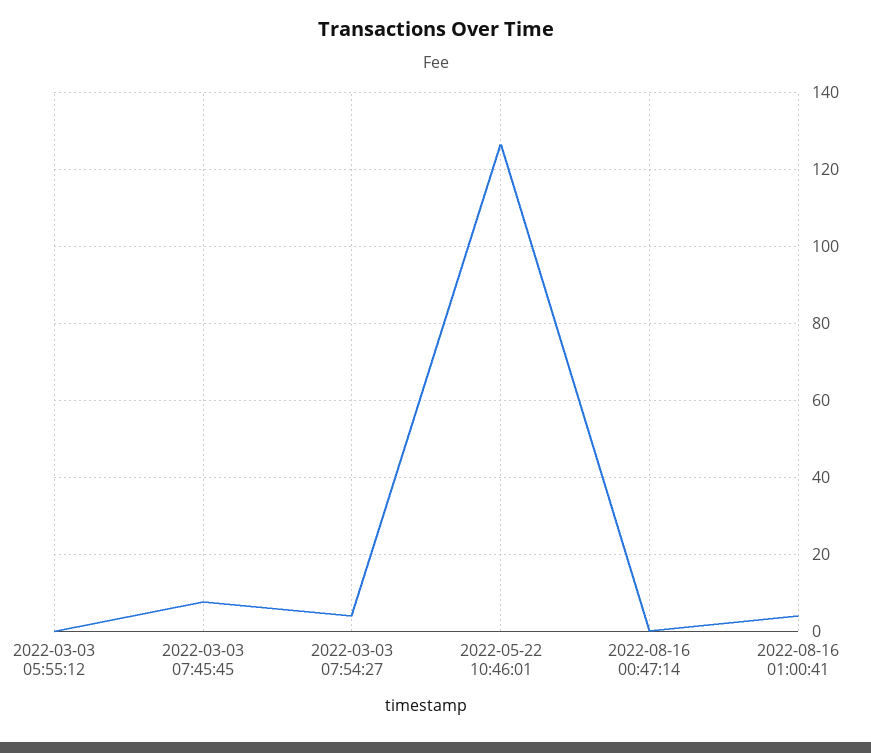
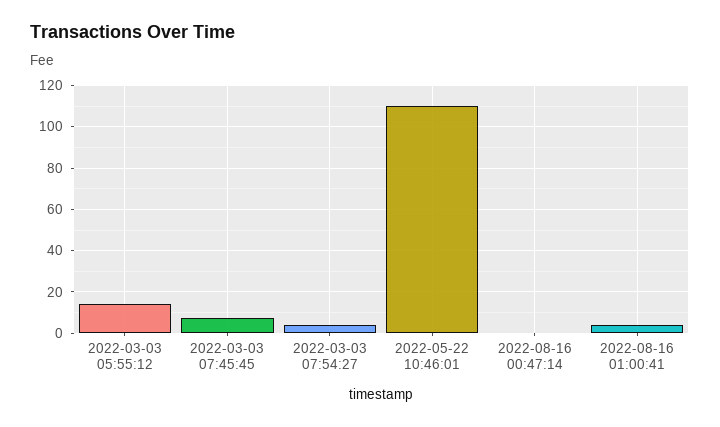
2022-03-03 05:55:12: 0 -> 15
2022-05-22 10:46:01: 126 -> 110

